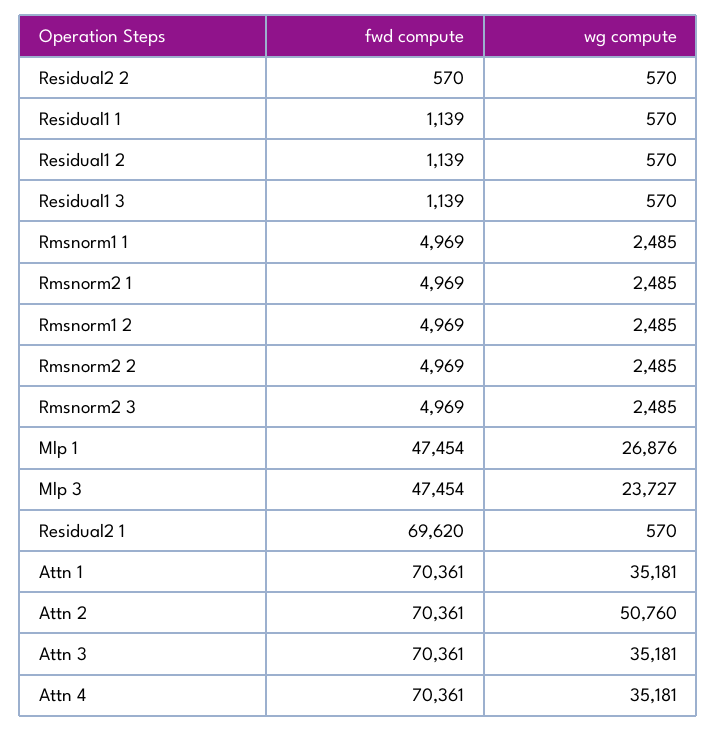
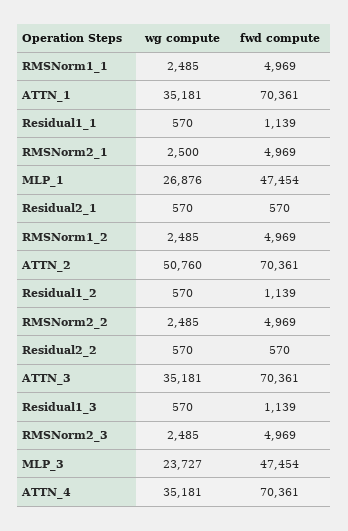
wg compute, Rmsnorm2 1: 2485 -> 2500
fwd compute, Residual2 1: 69620 -> 570

